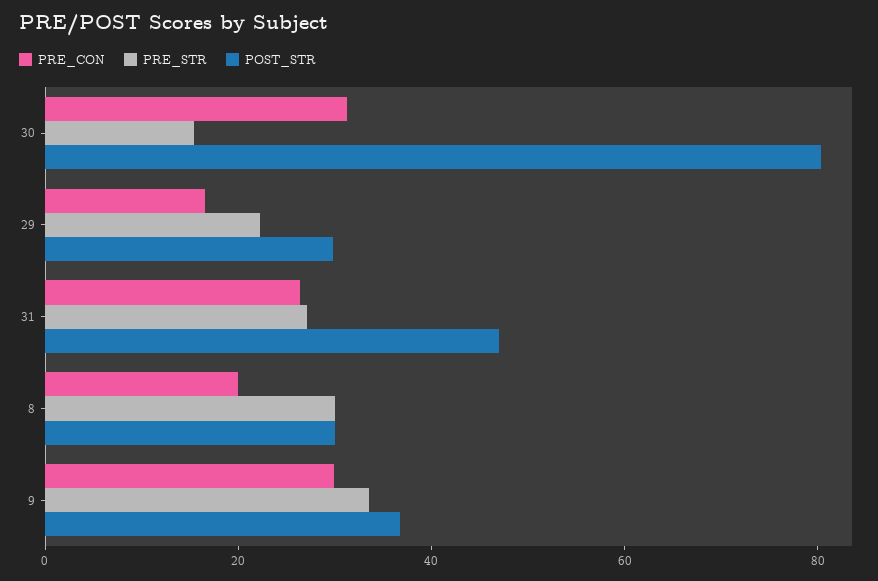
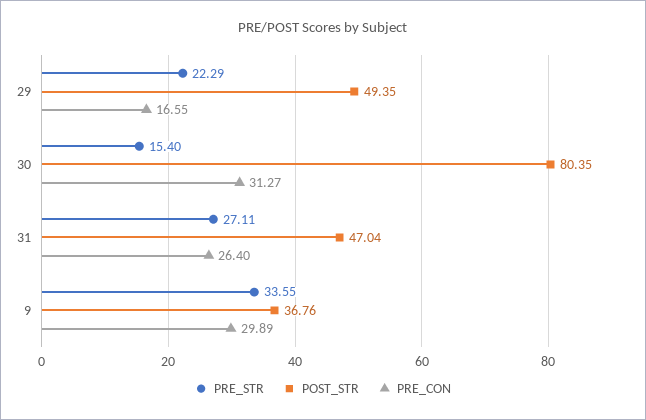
POST_STR, 29: 30 -> 49.35
PRE_CON, 8: 20 -> none
PRE_STR, 8: 30 -> none
POST_STR, 8: 30 -> none

